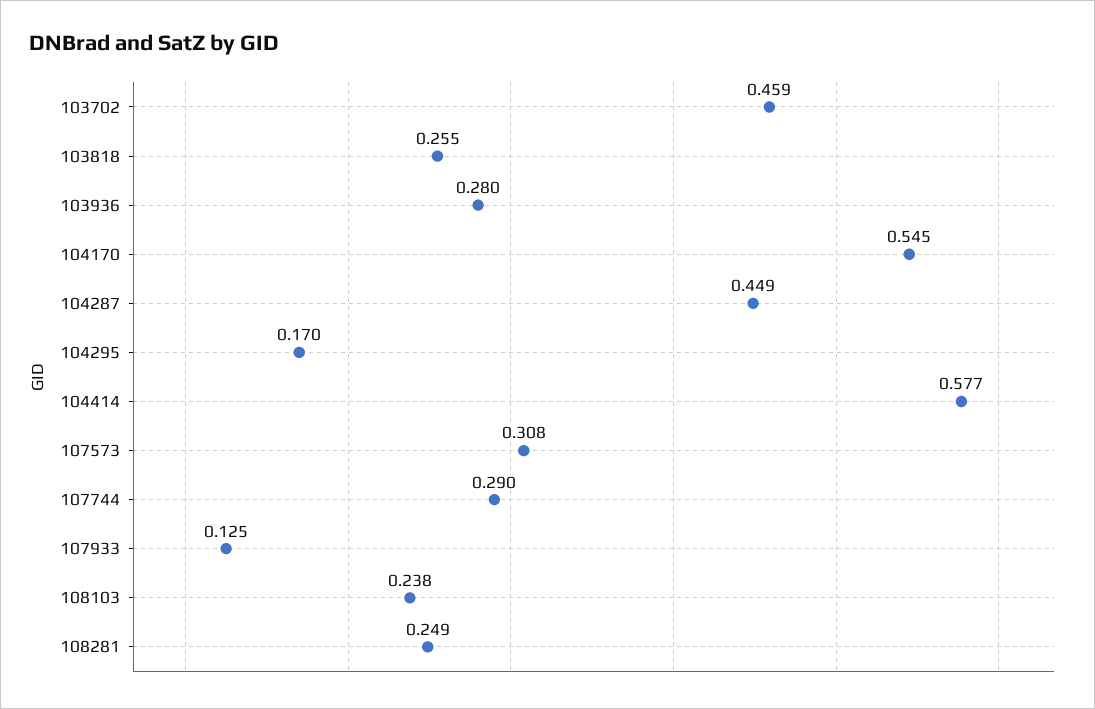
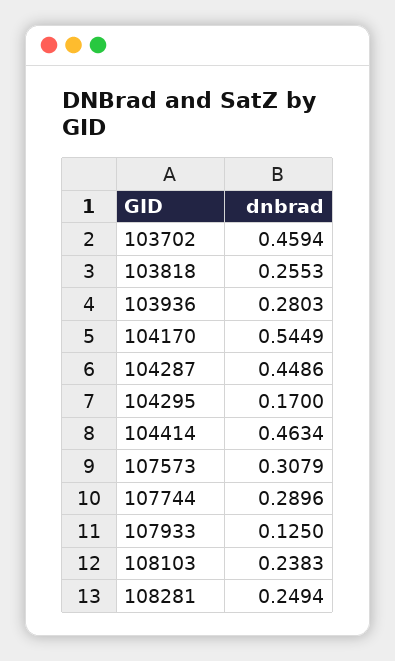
104414: 0.577 -> 0.4634

